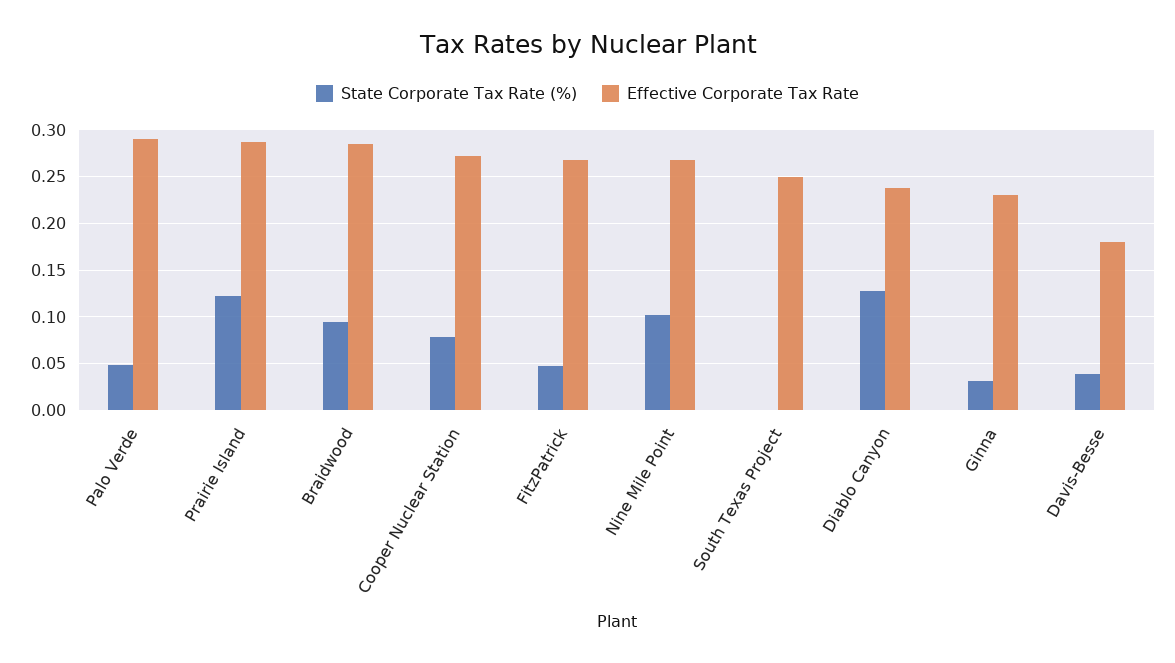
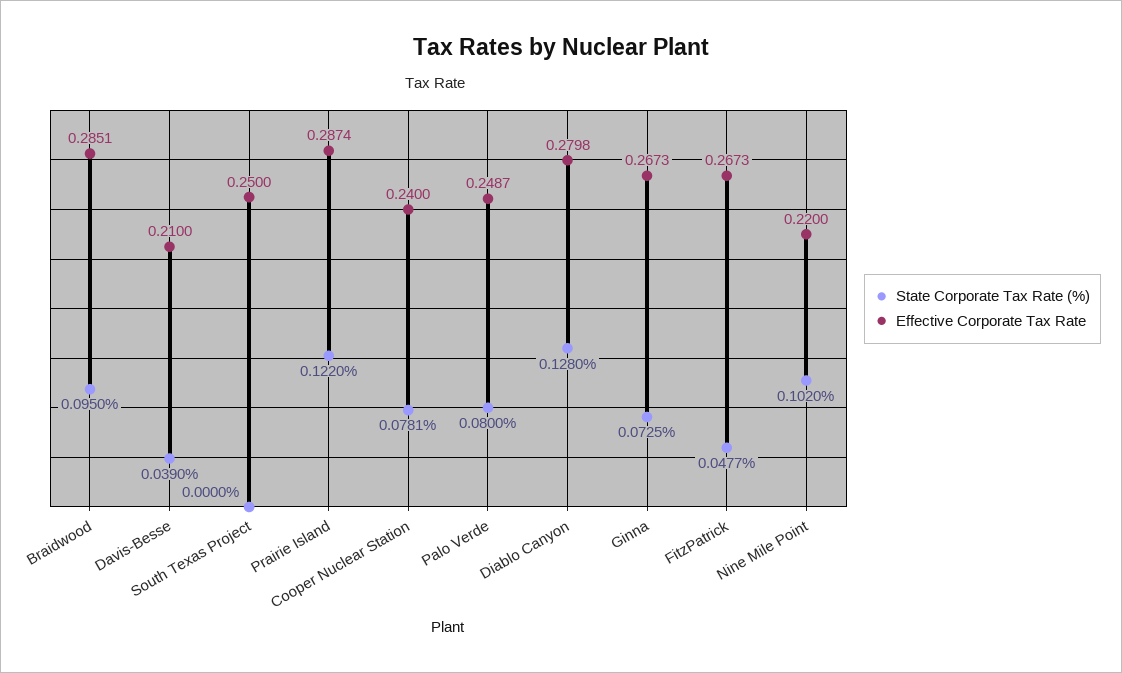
State Corporate Tax Rate (%), Palo Verde: 0.05 -> 0.08
Effective Corporate Tax Rate, Palo Verde: 0.29 -> 0.2487
Effective Corporate Tax Rate, Cooper Nuclear Station: 0.27 -> 0.24
Effective Corporate Tax Rate, Nine Mile Point: 0.27 -> 0.22
Effective Corporate Tax Rate, Diablo Canyon: 0.24 -> 0.2798
State Corporate Tax Rate (%), Ginna: 0.03 -> 0.0725
Effective Corporate Tax Rate, Ginna: 0.23 -> 0.2673
Effective Corporate Tax Rate, Davis-Besse: 0.18 -> 0.21

